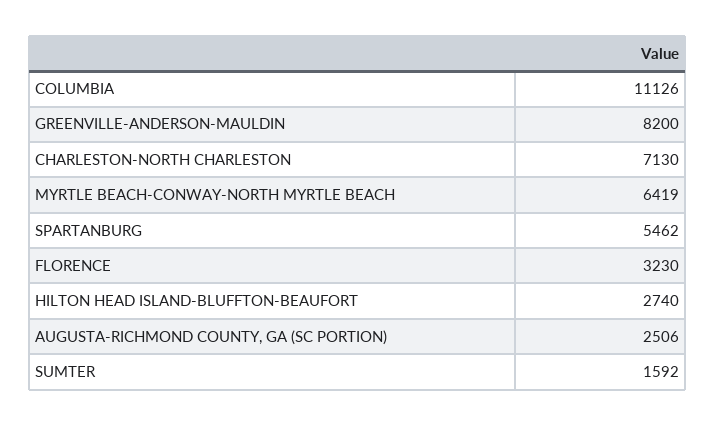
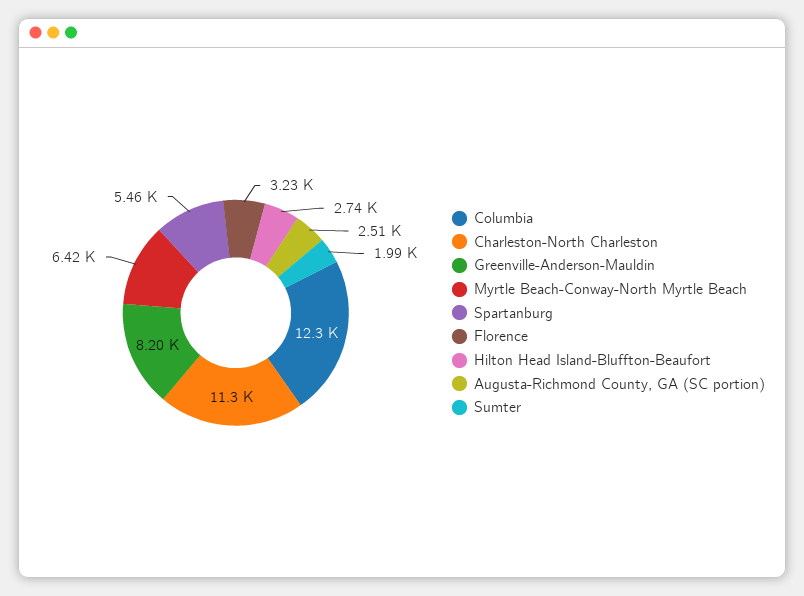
COLUMBIA: 11126 -> 12300
CHARLESTON-NORTH CHARLESTON: 7130 -> 11300
SUMTER: 1592 -> 1990

